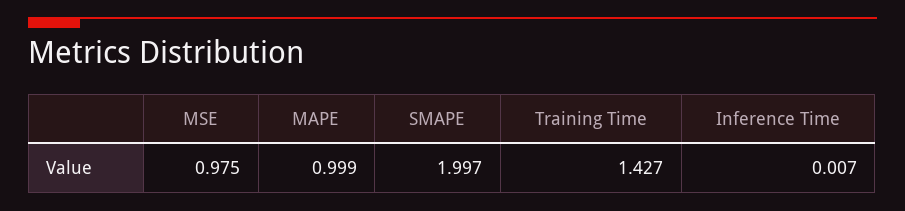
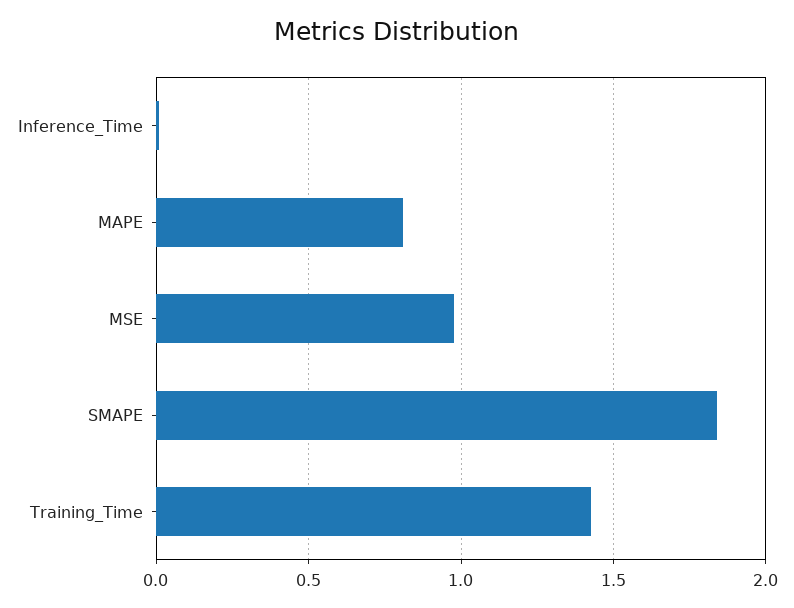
MAPE: 0.999 -> 0.8
SMAPE: 1.997 -> 1.85

